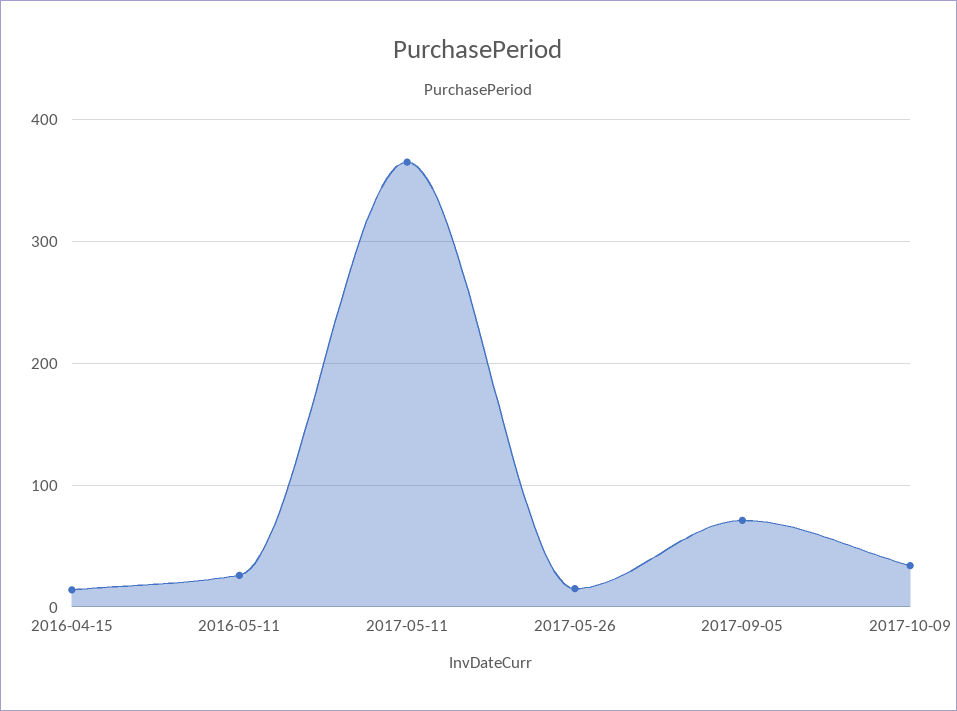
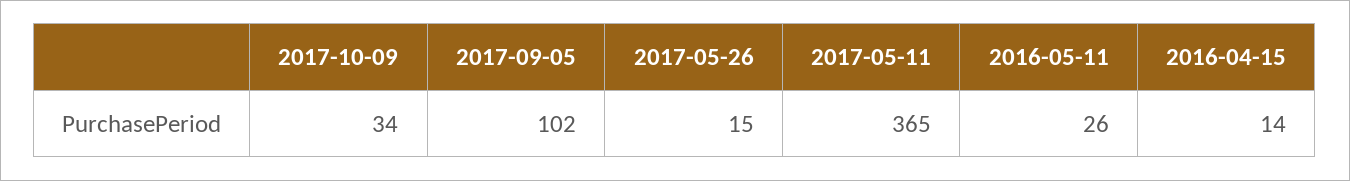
2017-09-05: 70 -> 102

